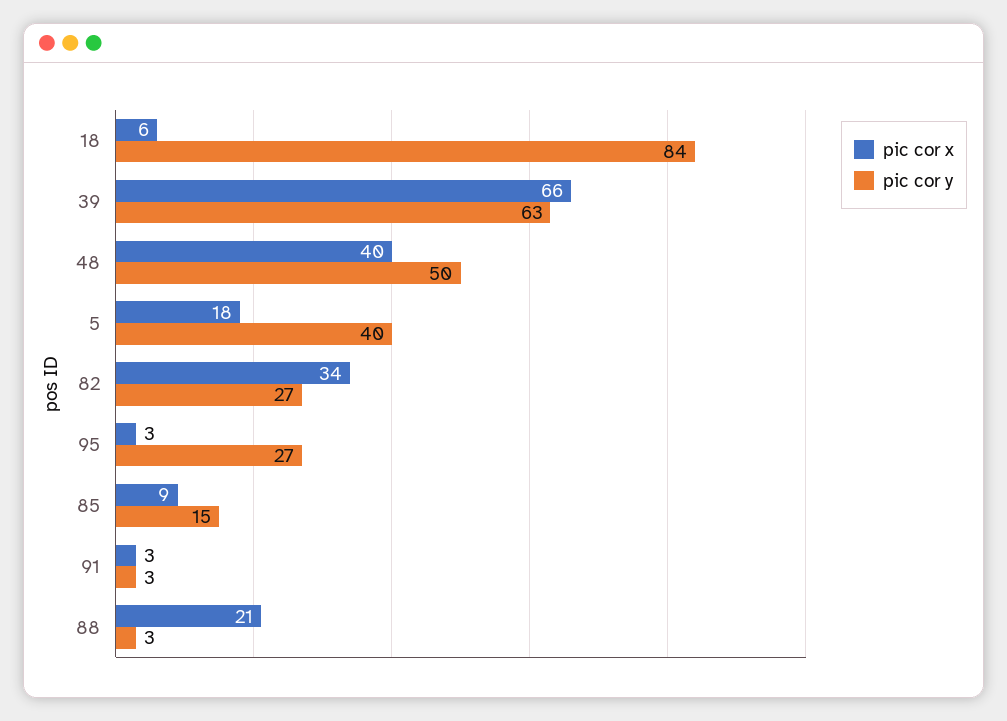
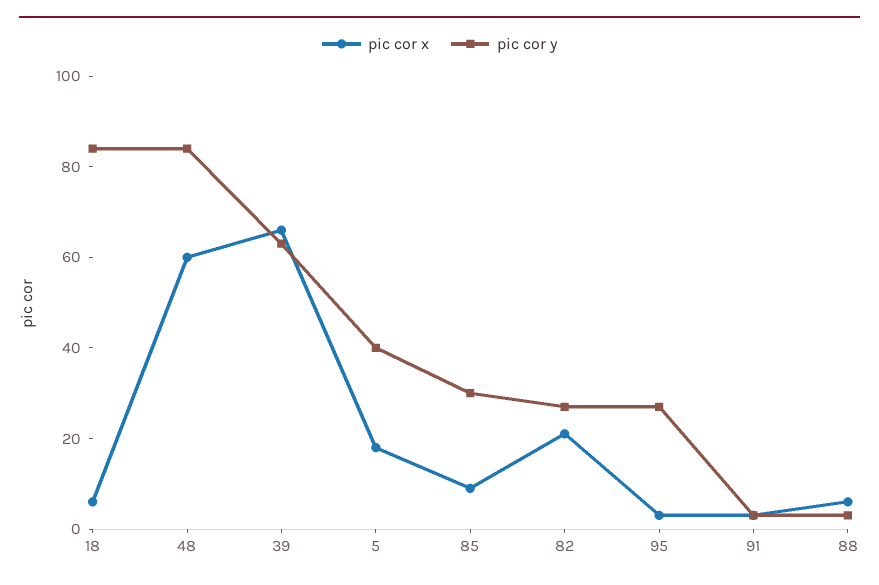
pic cor x, 48: 40 -> 60
pic cor y, 48: 50 -> 85
pic cor x, 82: 34 -> 20
pic cor y, 85: 15 -> 30
pic cor x, 88: 21 -> 5

